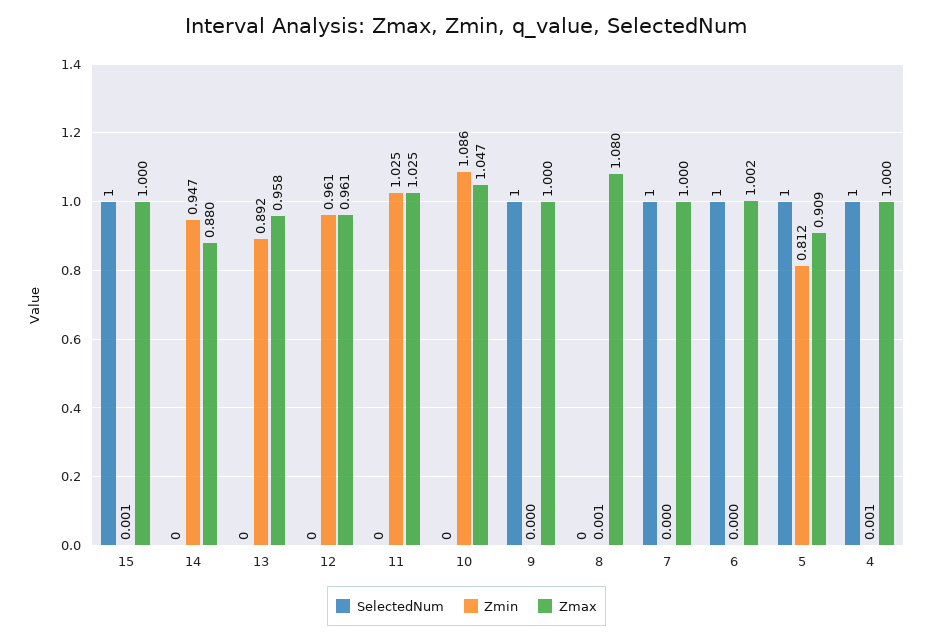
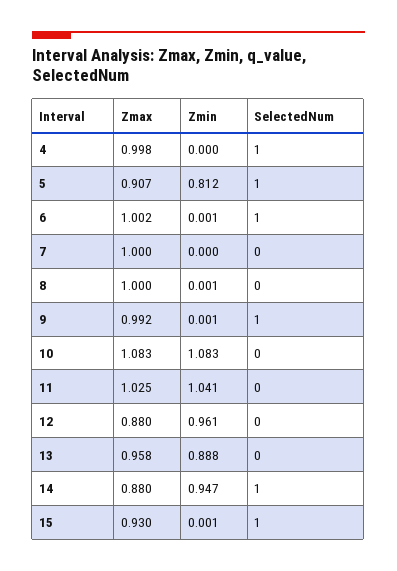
Zmax, 15: 1 -> 0.93
SelectedNum, 14: 0 -> 1
Zmin, 13: 0.892 -> 0.888
Zmax, 12: 0.961 -> 0.88
Zmin, 11: 1.025 -> 1.041
Zmin, 10: 1.086 -> 1.083
Zmax, 10: 1.047 -> 1.083
Zmin, 9: 0 -> 0.001
Zmax, 9: 1 -> 0.992
Zmax, 8: 1.08 -> 1
SelectedNum, 7: 1 -> 0
Zmin, 6: 0 -> 0.001
Zmax, 5: 0.909 -> 0.907
Zmin, 4: 0.001 -> 0
Zmax, 4: 1 -> 0.998

